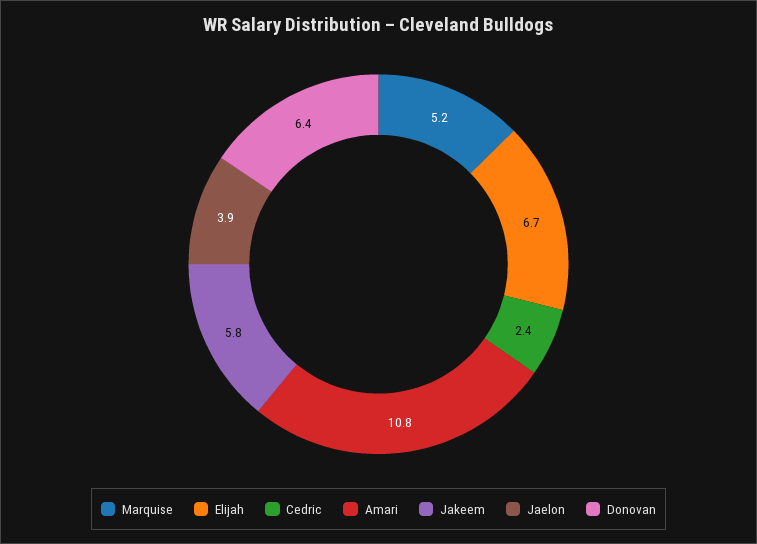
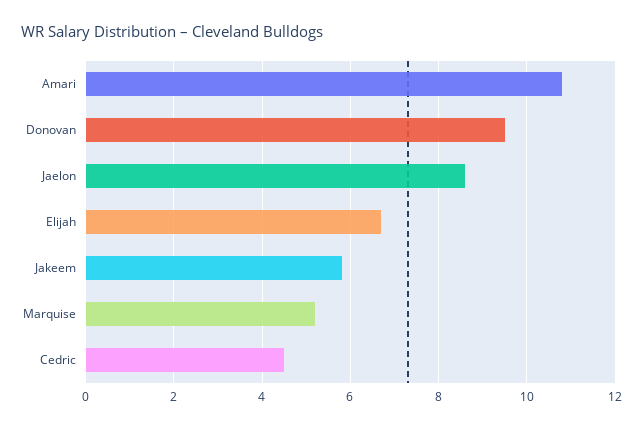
Cedric: 2.4 -> 4.5
Jaelon: 3.9 -> 8.5
Donovan: 6.4 -> 9.5

